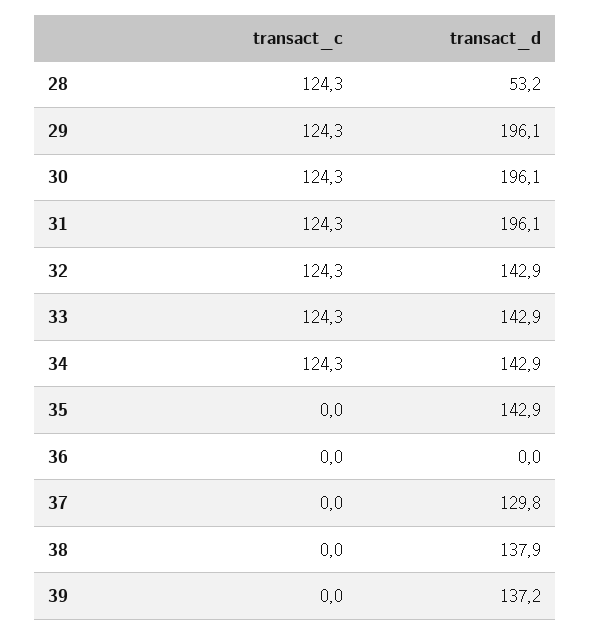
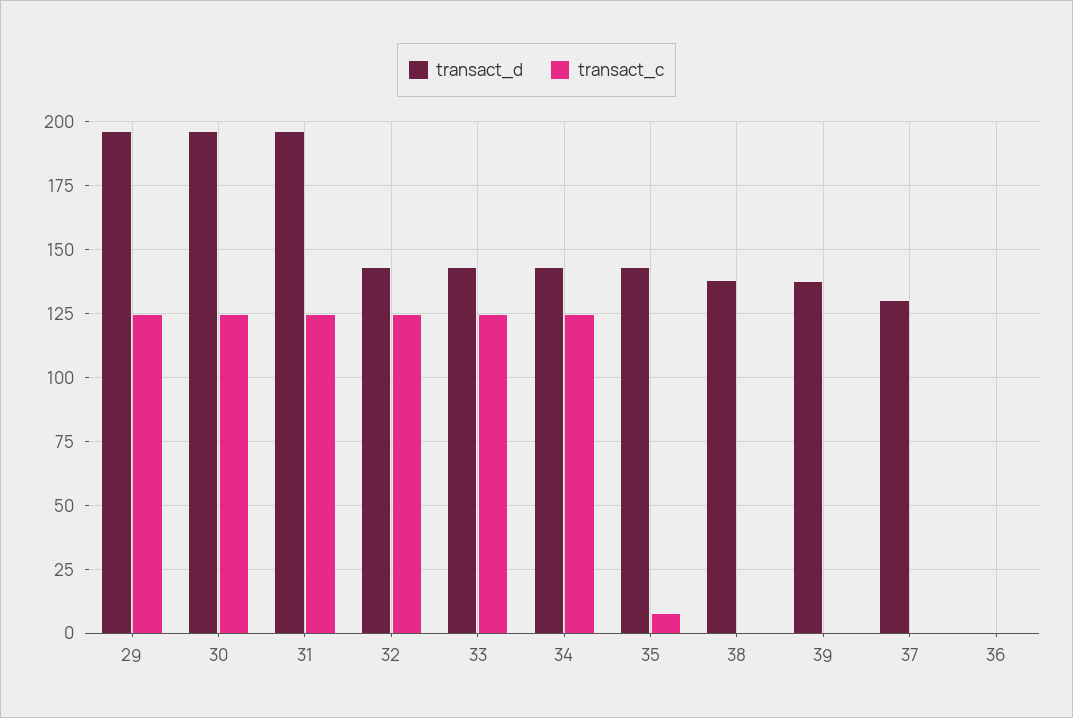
transact_c, 28: 124.3 -> none
transact_d, 28: 53.2 -> none
transact_c, 35: 0 -> 7.5

